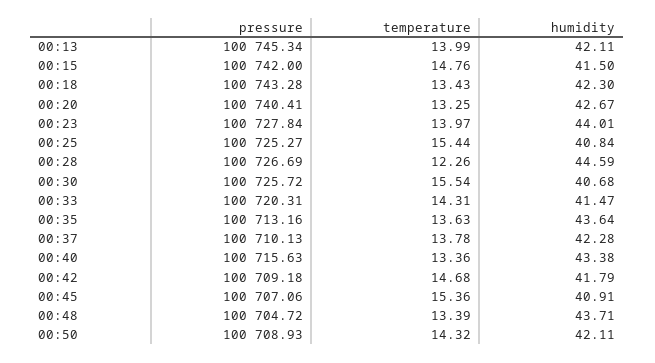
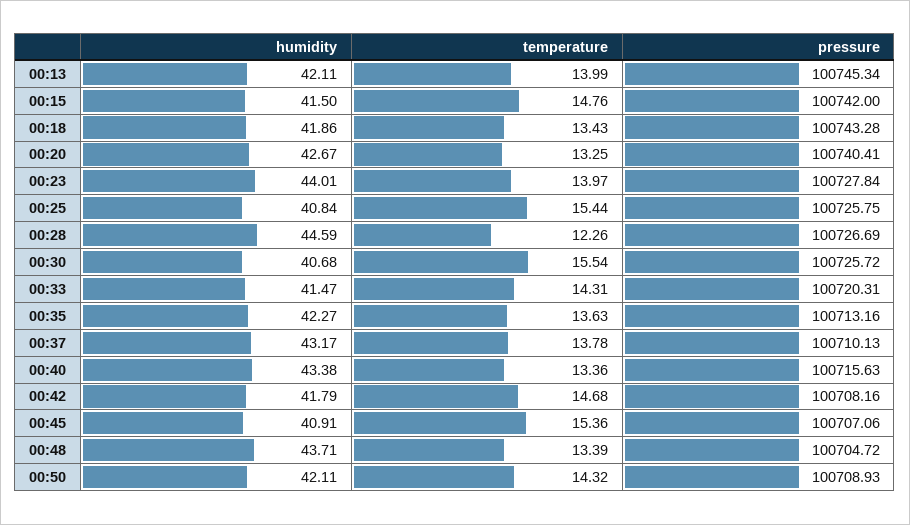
humidity, 00:18: 42.3 -> 41.86
pressure, 00:25: 100725.27 -> 100725.75
humidity, 00:35: 43.64 -> 42.27
humidity, 00:37: 42.28 -> 43.17
pressure, 00:42: 100709.18 -> 100708.16

